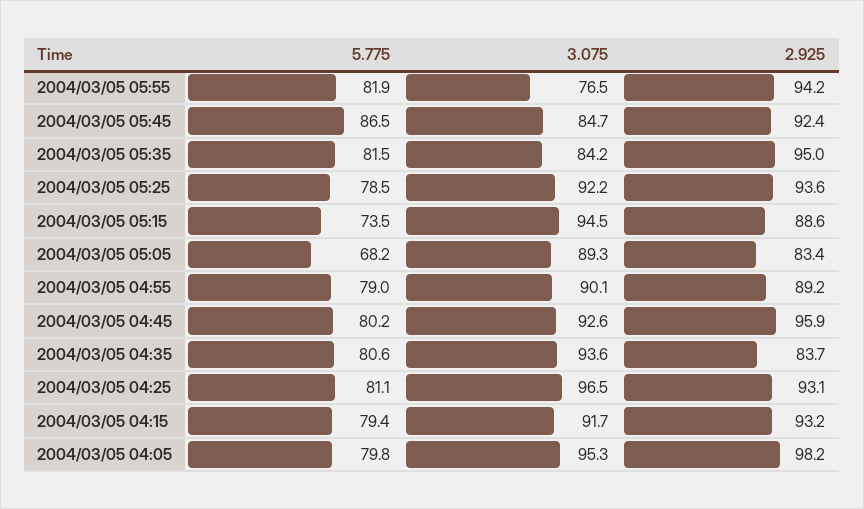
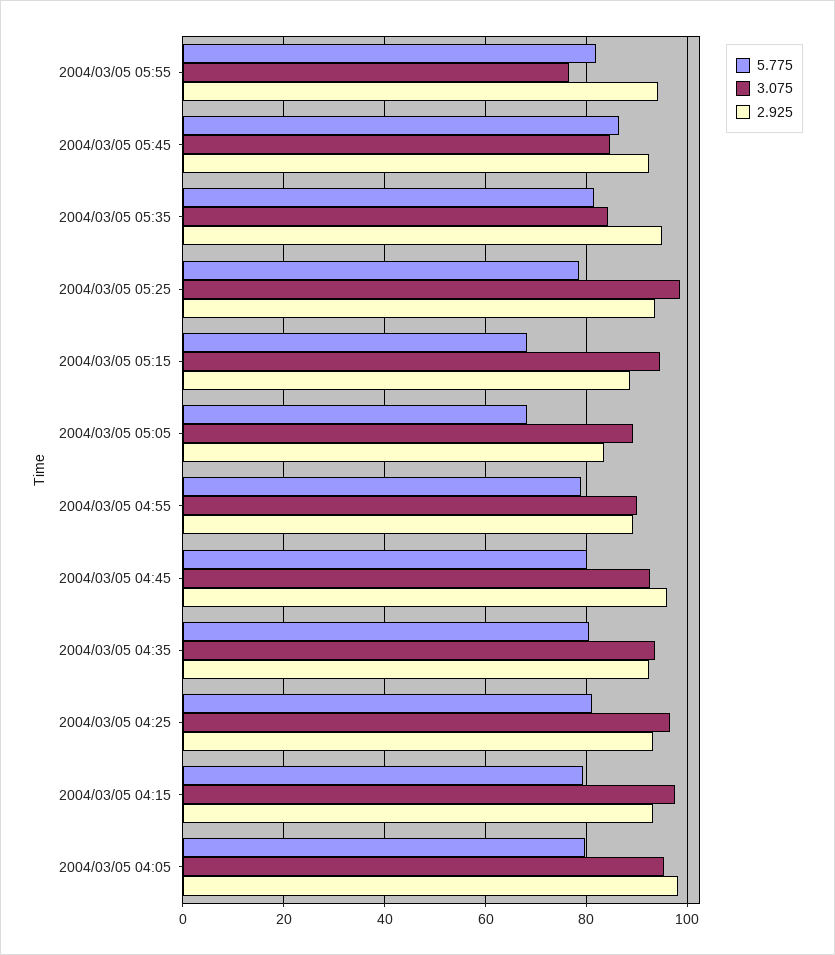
3.075, 2004/03/05 05:25: 92.2 -> 98
5.775, 2004/03/05 05:15: 73.5 -> 68
2.925, 2004/03/05 04:35: 83.7 -> 92
3.075, 2004/03/05 04:15: 91.7 -> 98

